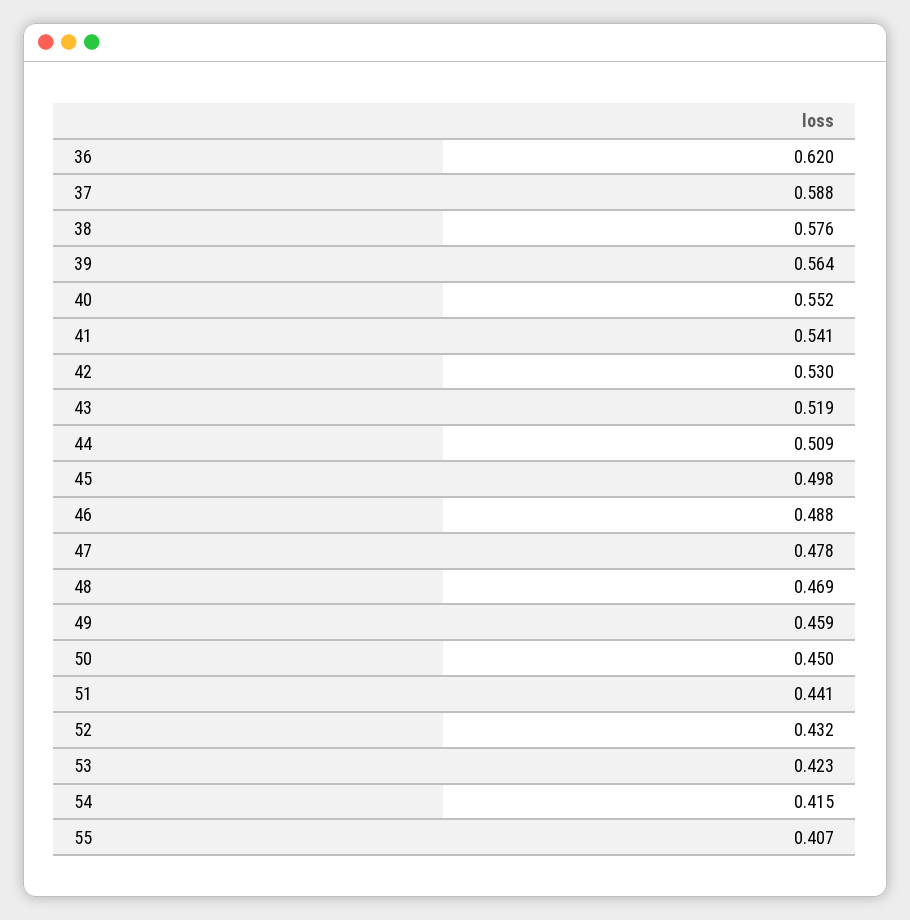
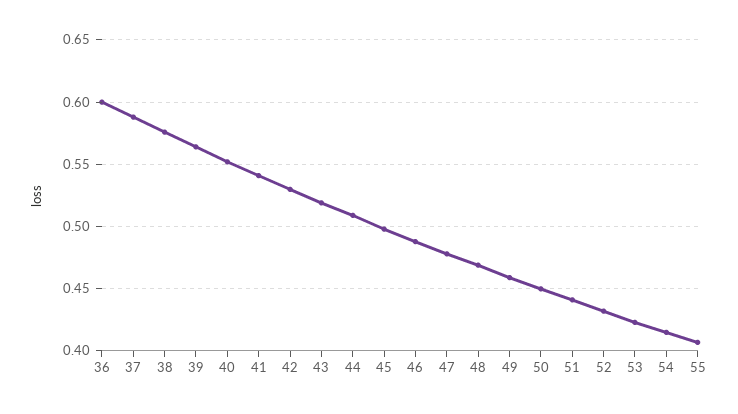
36: 0.62 -> 0.6

